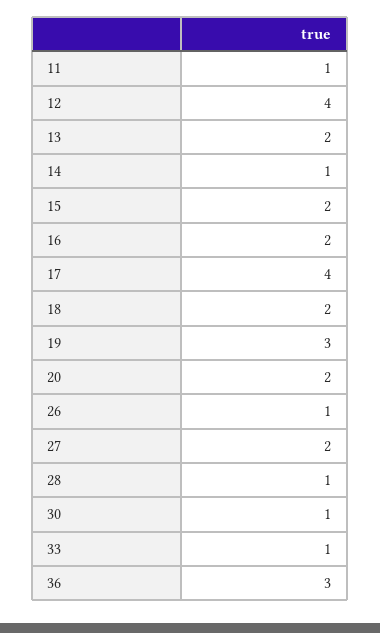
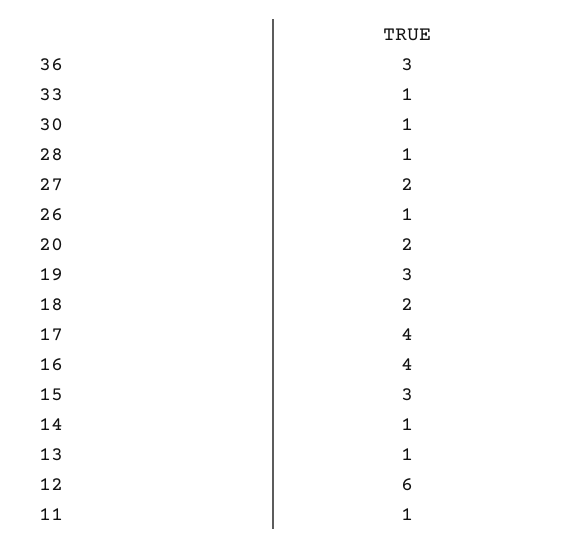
12: 4 -> 6
13: 2 -> 1
15: 2 -> 3
16: 2 -> 4

